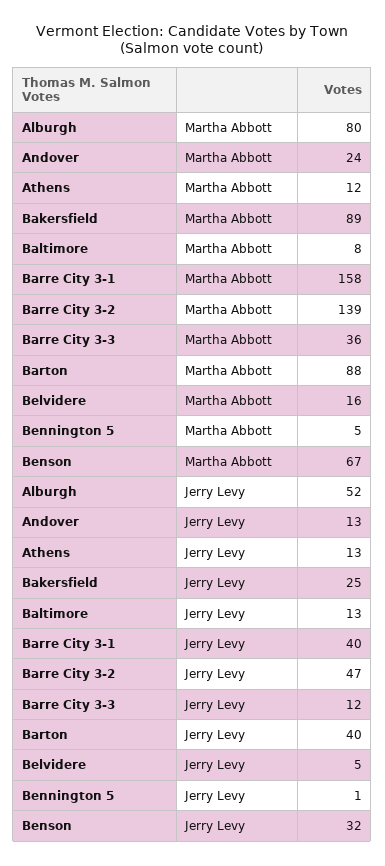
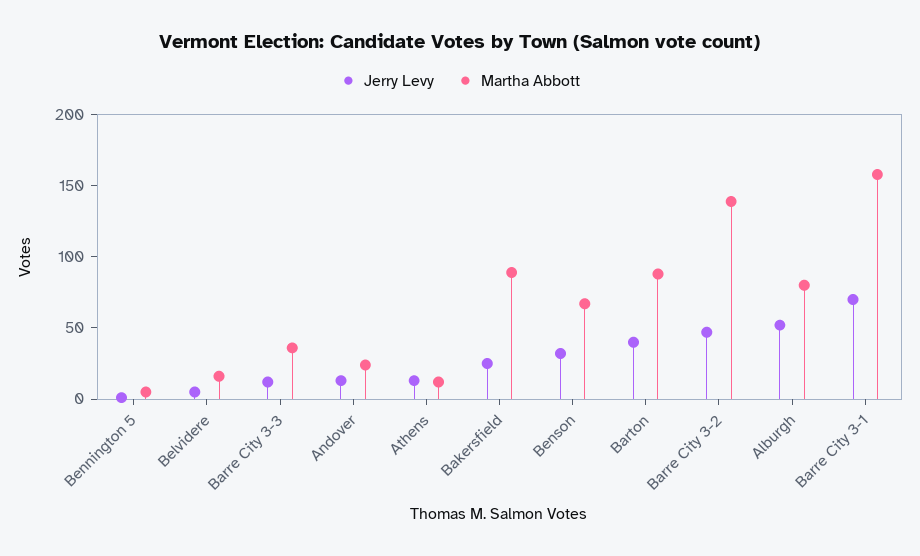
Martha Abbott, Baltimore: 8 -> none
Jerry Levy, Baltimore: 13 -> none
Jerry Levy, Barre City 3-1: 40 -> 70

